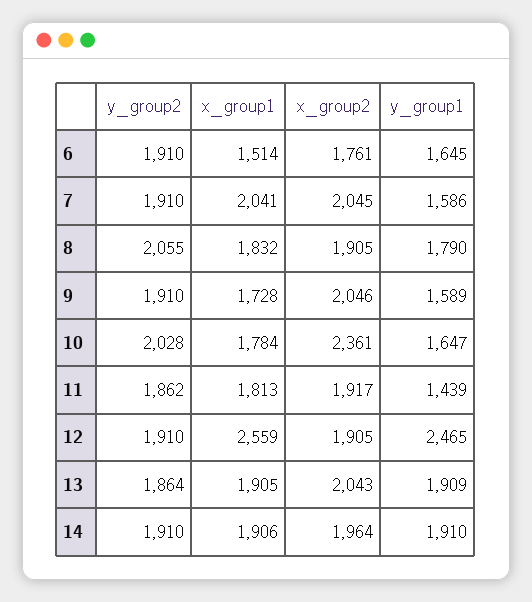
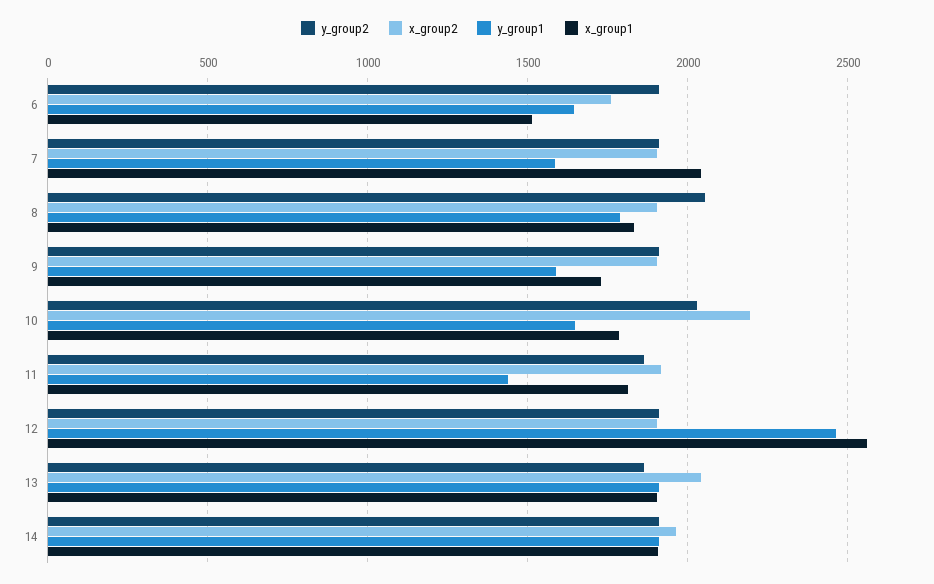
x_group2, 7: 2045 -> 1900
x_group2, 9: 2046 -> 1900
x_group2, 10: 2361 -> 2200

